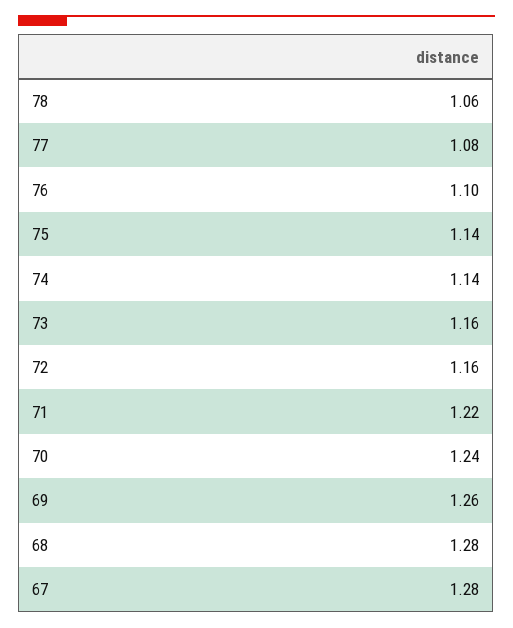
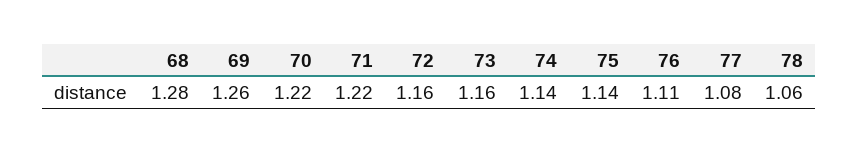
76: 1.1 -> 1.11
70: 1.24 -> 1.22
67: 1.28 -> none

